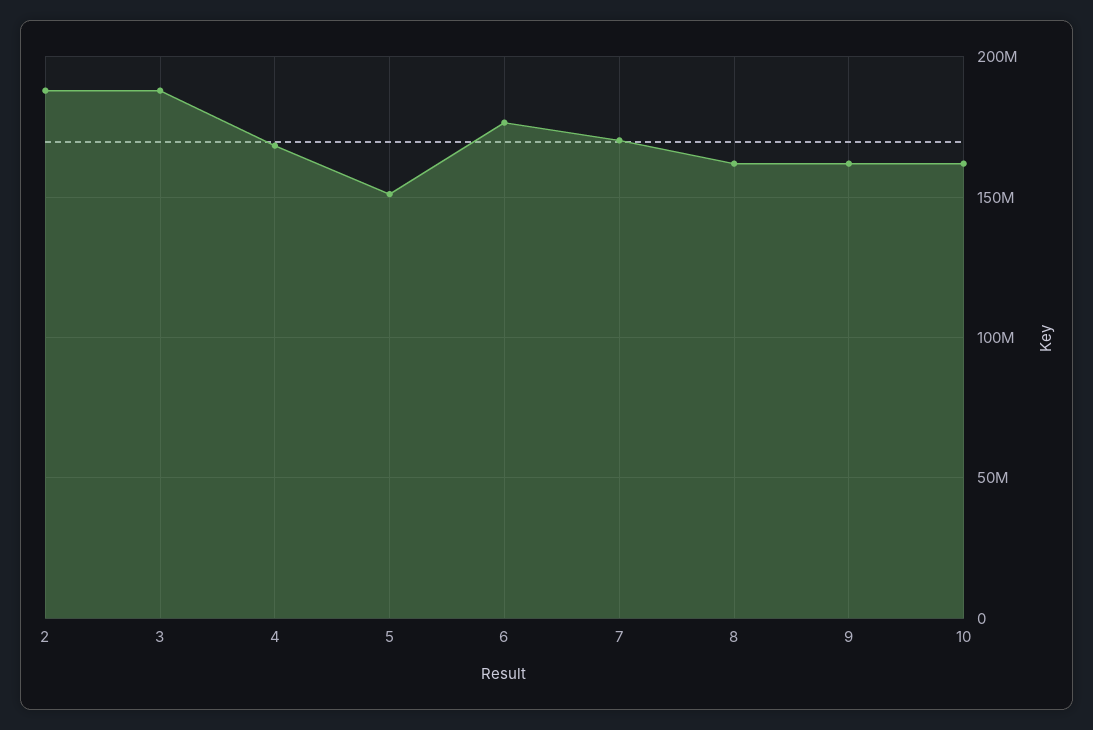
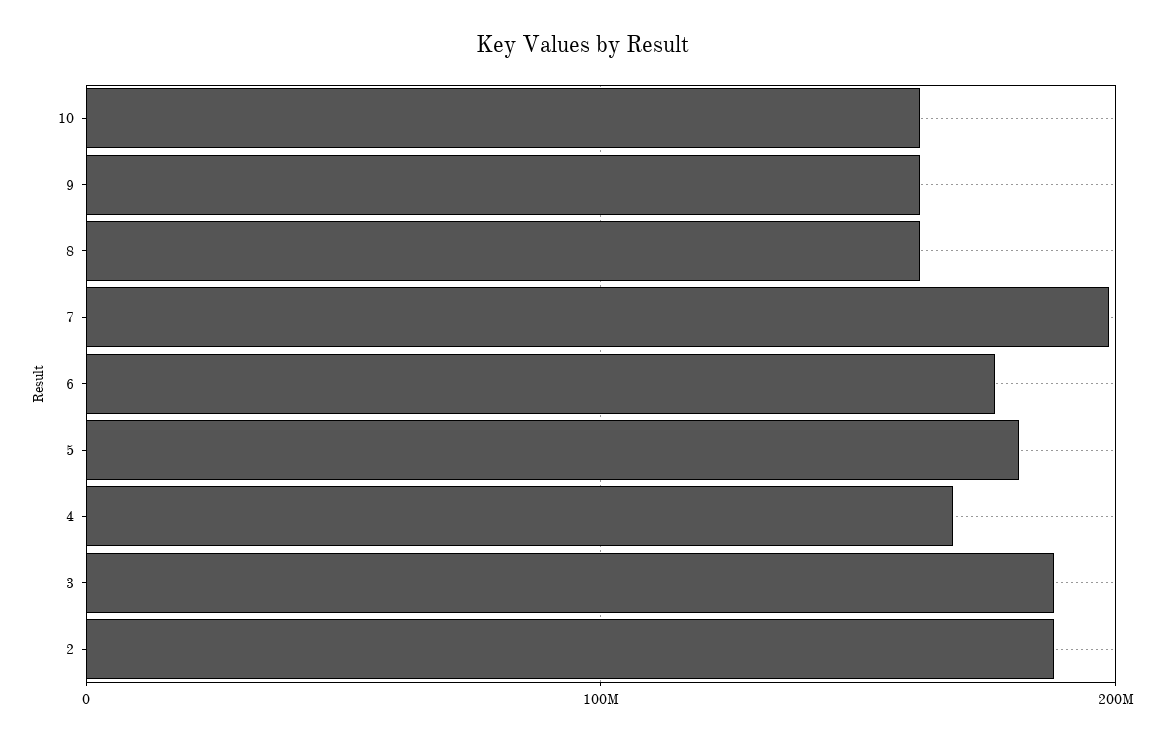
5: 150000000 -> 180000000
7: 170000000 -> 200000000

